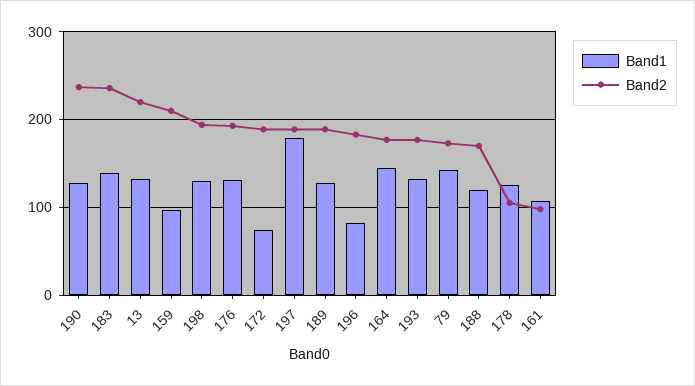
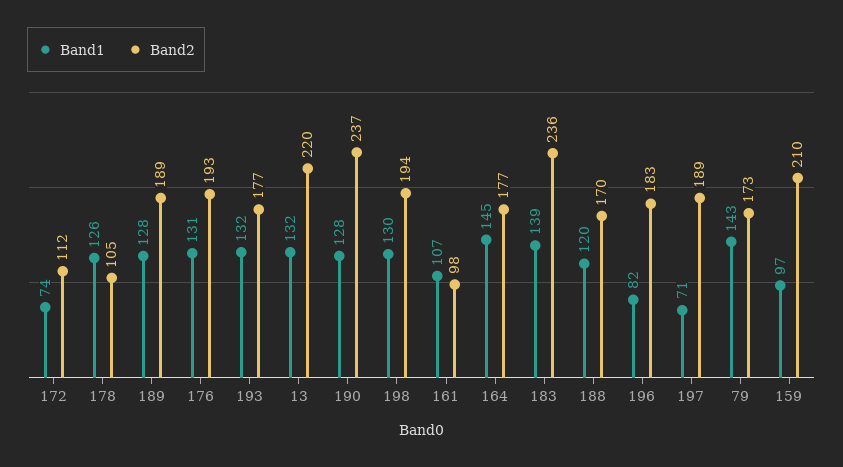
Band2, 172: 190 -> 112
Band1, 197: 180 -> 71

